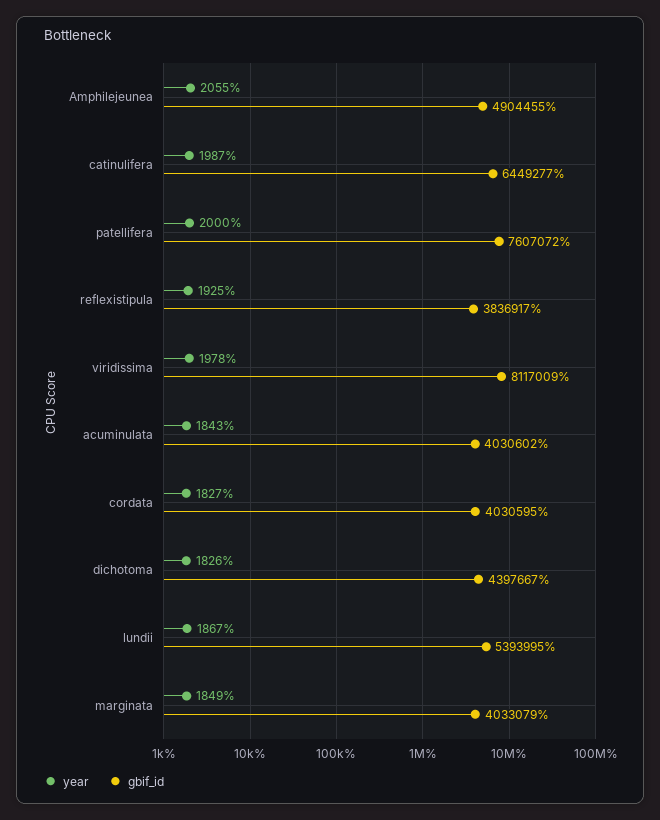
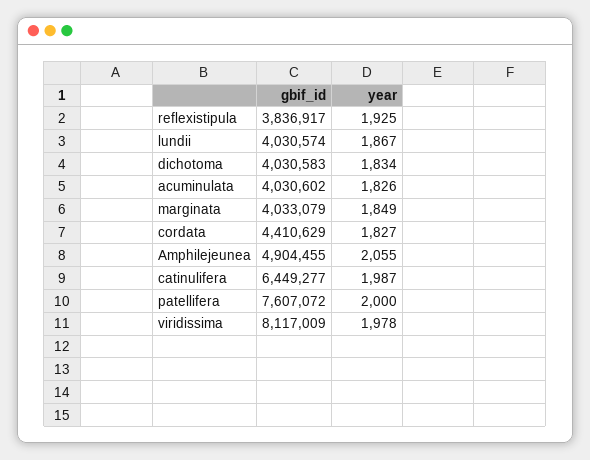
year, acuminulata: 1843 -> 1826
gbif_id, cordata: 4030595 -> 4410629
year, dichotoma: 1826 -> 1834
gbif_id, dichotoma: 4397667 -> 4030583
gbif_id, lundii: 5393995 -> 4030574

